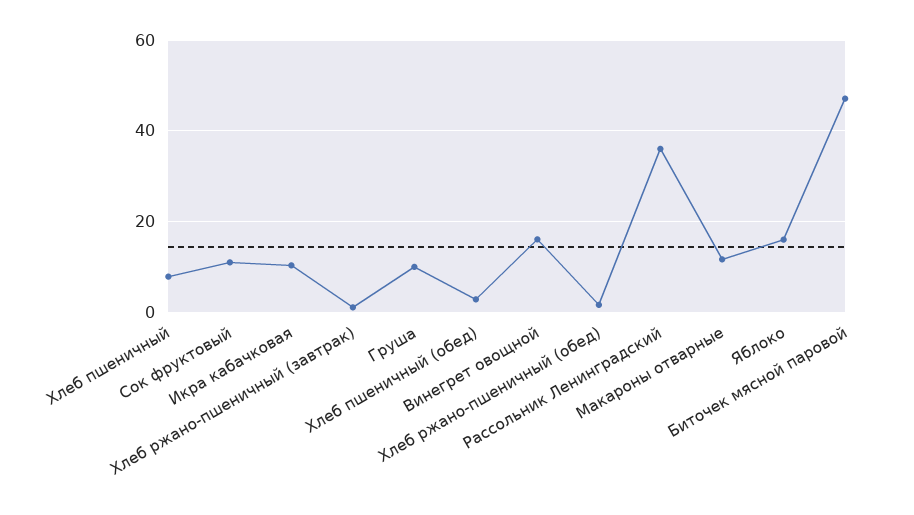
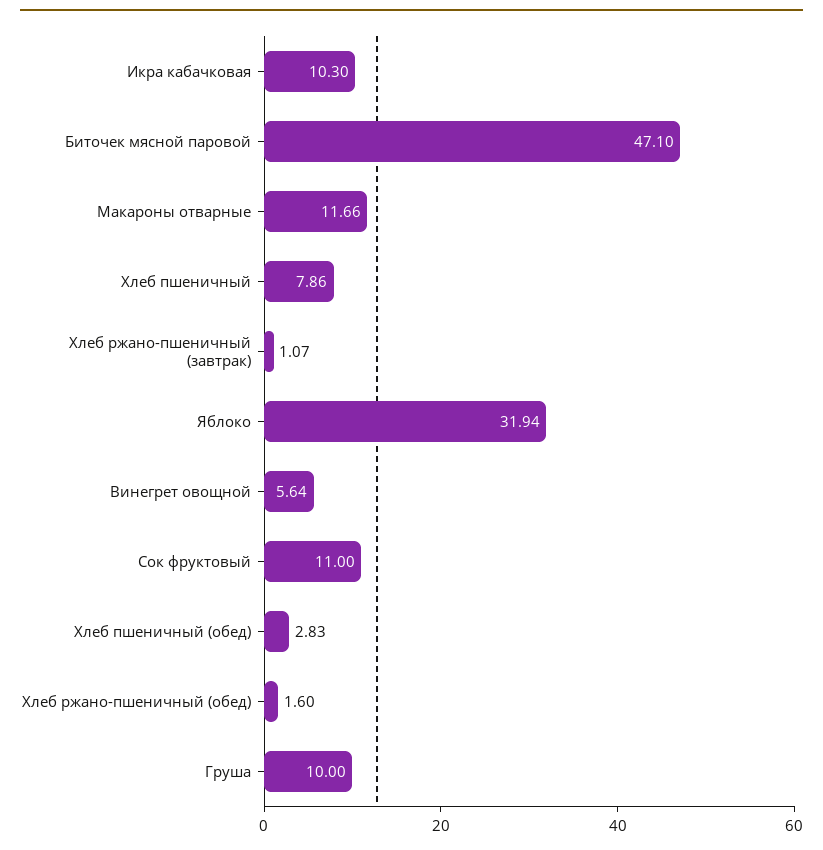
Винегрет овощной: 16 -> 5.64
Рассольник Ленинградский: 36 -> none
Яблоко: 16 -> 31.94

